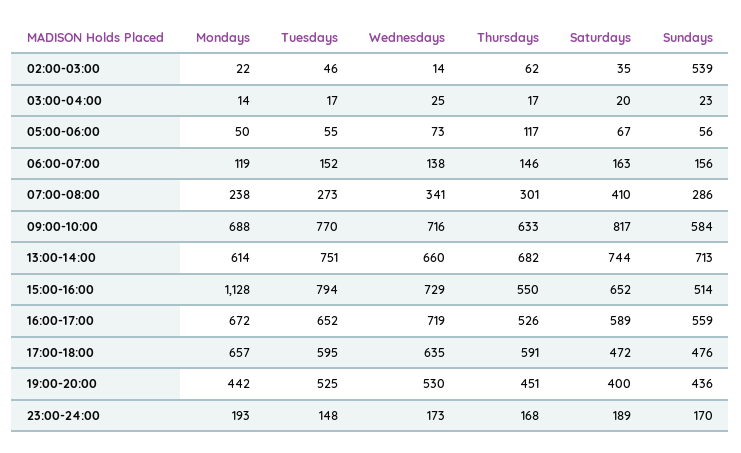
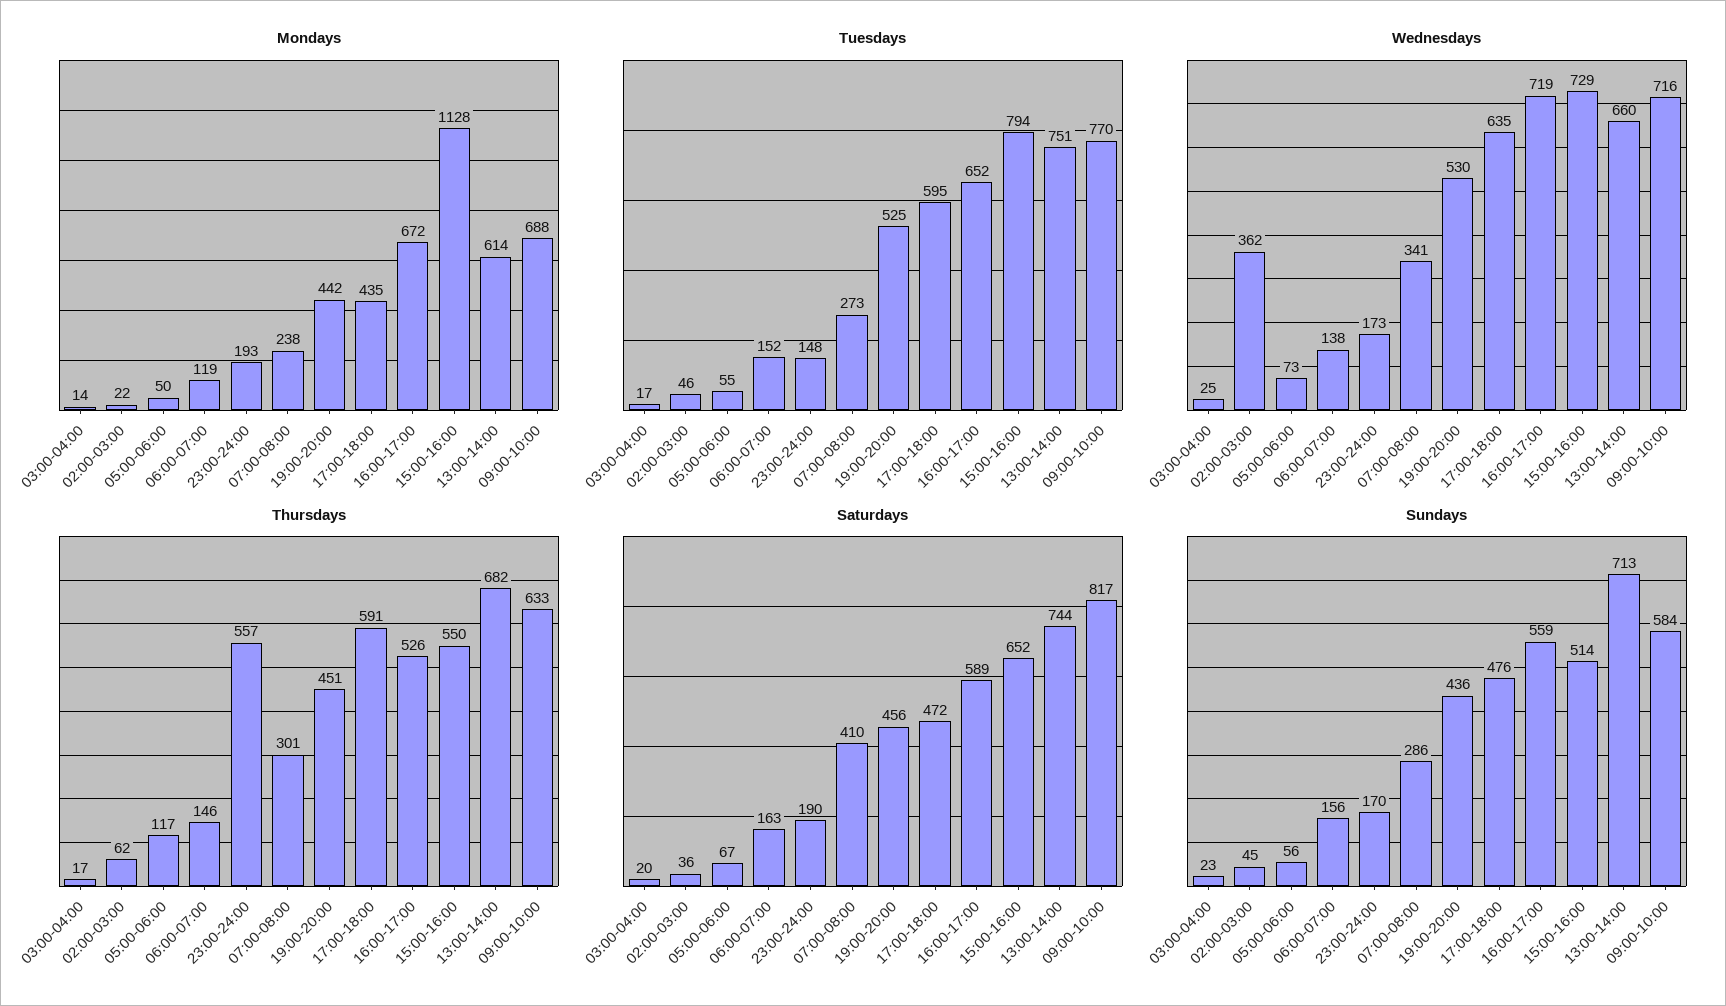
Wednesdays, 02:00-03:00: 14 -> 362
Saturdays, 02:00-03:00: 35 -> 36
Sundays, 02:00-03:00: 539 -> 45
Mondays, 17:00-18:00: 657 -> 435
Saturdays, 19:00-20:00: 400 -> 456
Thursdays, 23:00-24:00: 168 -> 557
Saturdays, 23:00-24:00: 189 -> 190

